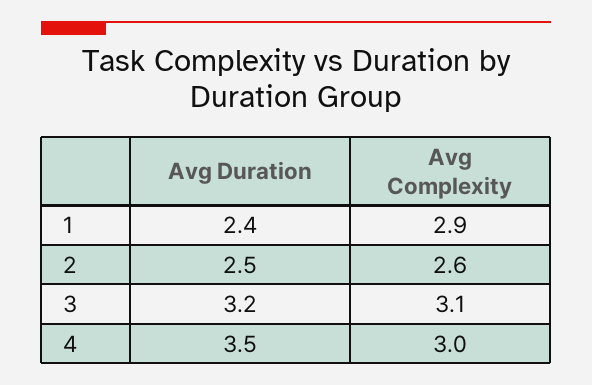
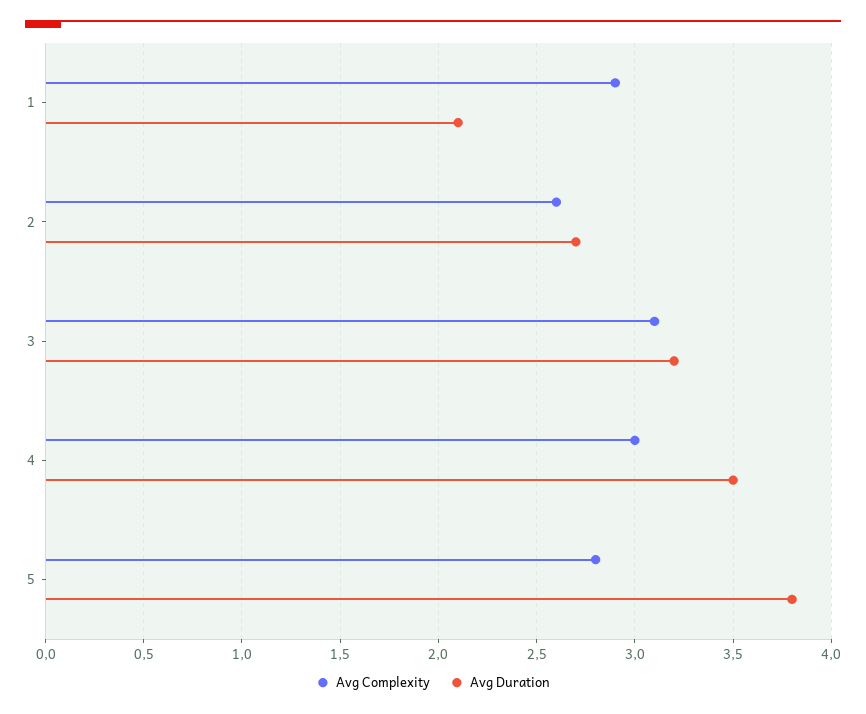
Avg Duration, 1: 2.4 -> 2.1
Avg Duration, 2: 2.5 -> 2.7
Avg Complexity, 5: none -> 2.8
Avg Duration, 5: none -> 3.8

